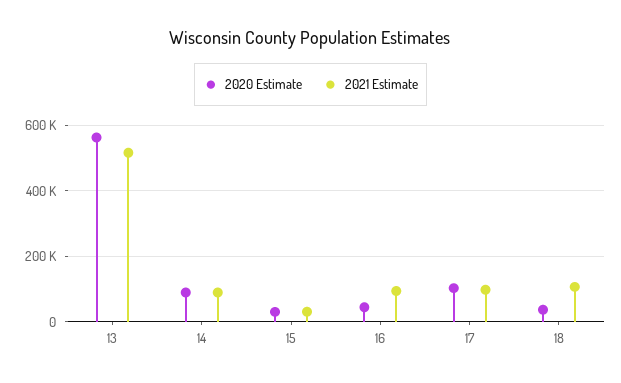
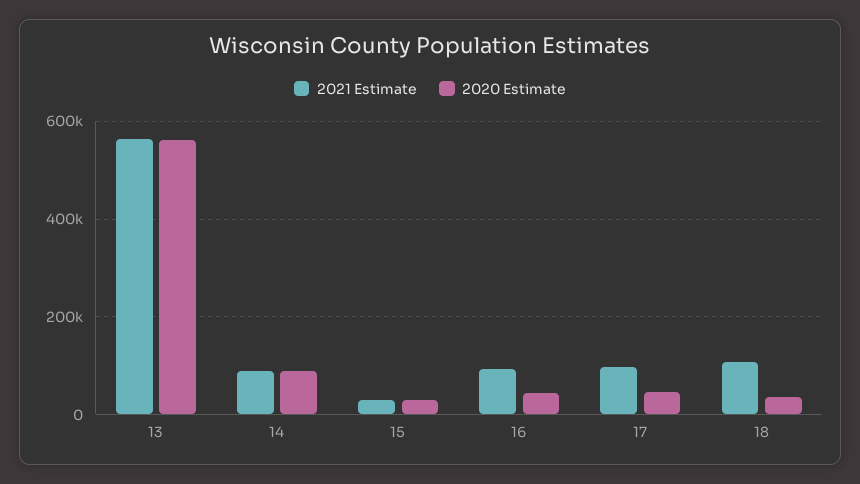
2021 Estimate, 13: 520000 -> 560000
2020 Estimate, 17: 100000 -> 40000

